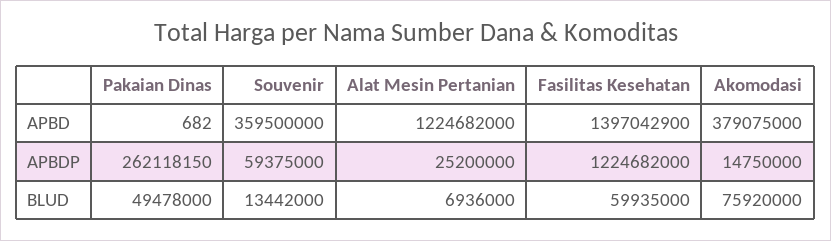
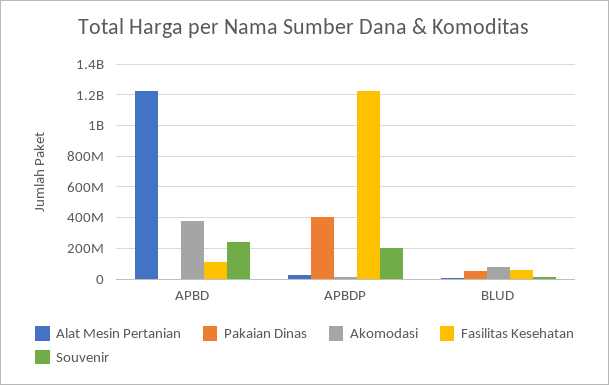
Souvenir, APBD: 359500000 -> 250000000
Fasilitas Kesehatan, APBD: 1397042900 -> 100000000
Pakaian Dinas, APBDP: 262118150 -> 400000000
Souvenir, APBDP: 59375000 -> 200000000

